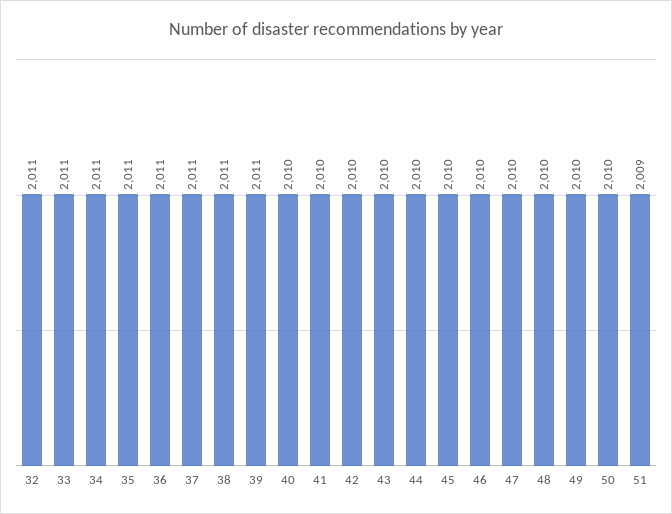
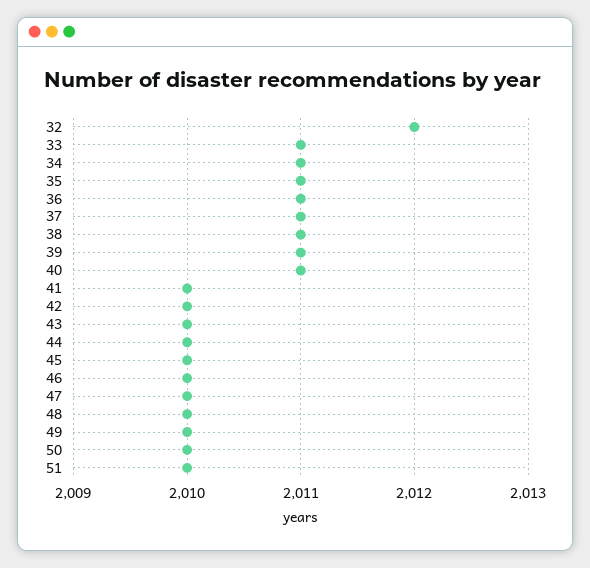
32: 2011 -> 2012
40: 2010 -> 2011
51: 2009 -> 2010

